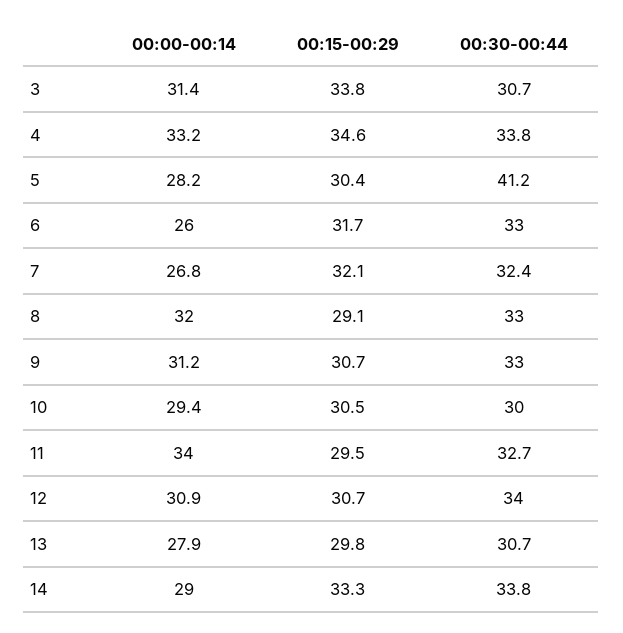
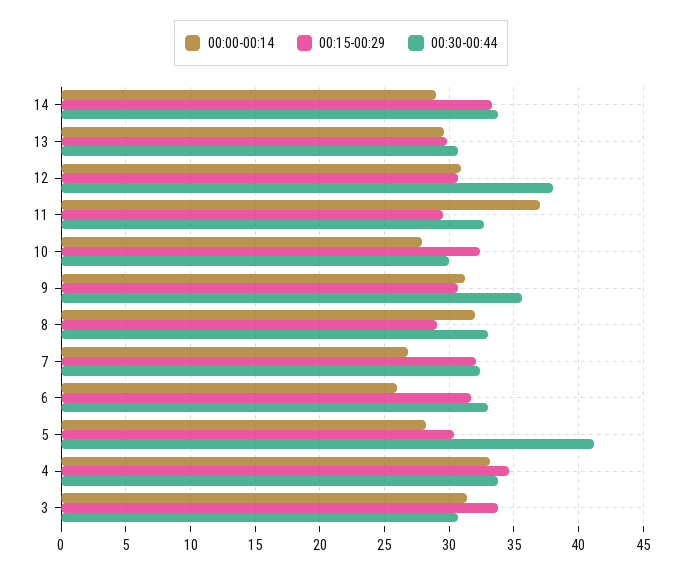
00:30-00:44, 9: 33 -> 35.5
00:00-00:14, 10: 29.4 -> 28
00:15-00:29, 10: 30.5 -> 32.5
00:00-00:14, 11: 34 -> 37
00:30-00:44, 12: 34 -> 38
00:00-00:14, 13: 27.9 -> 29.5

